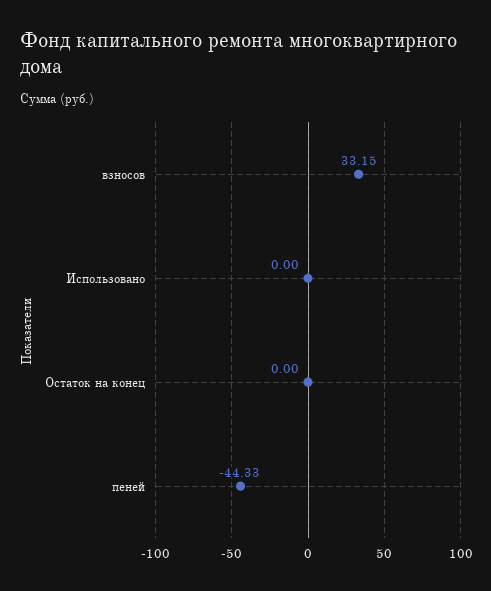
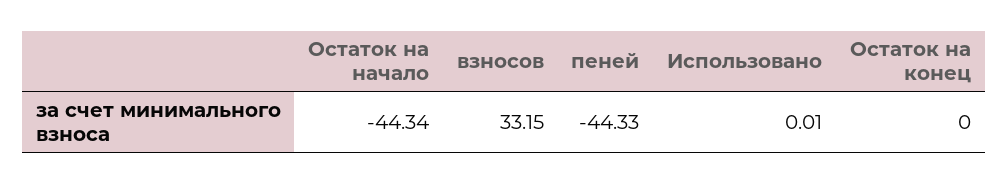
Использовано: 0 -> 0.01
Остаток на начало: none -> -44.34

